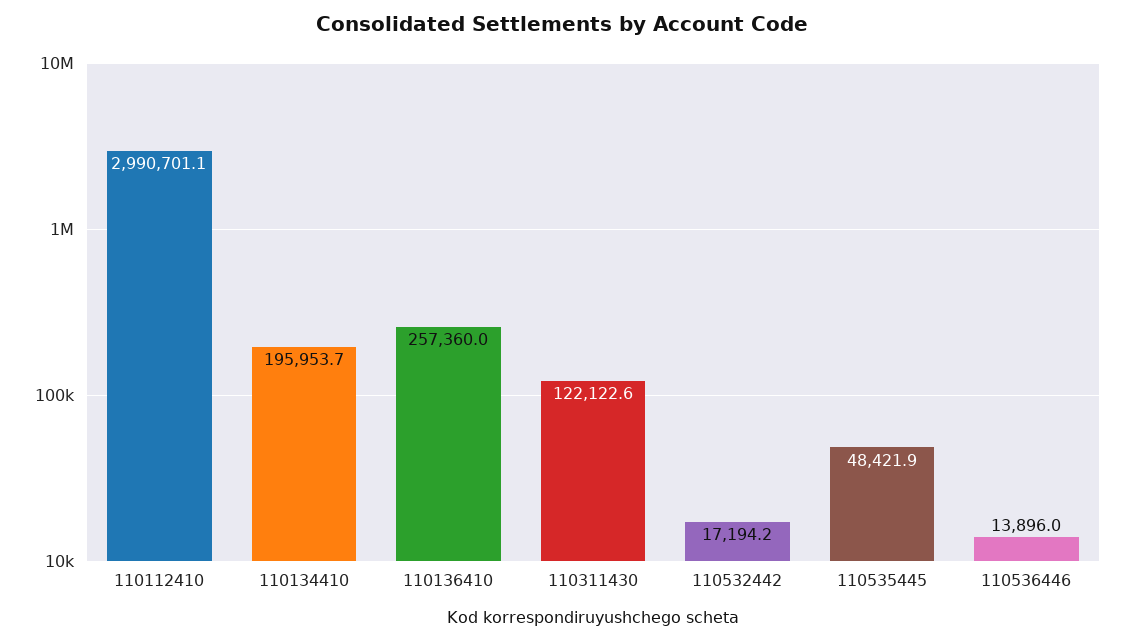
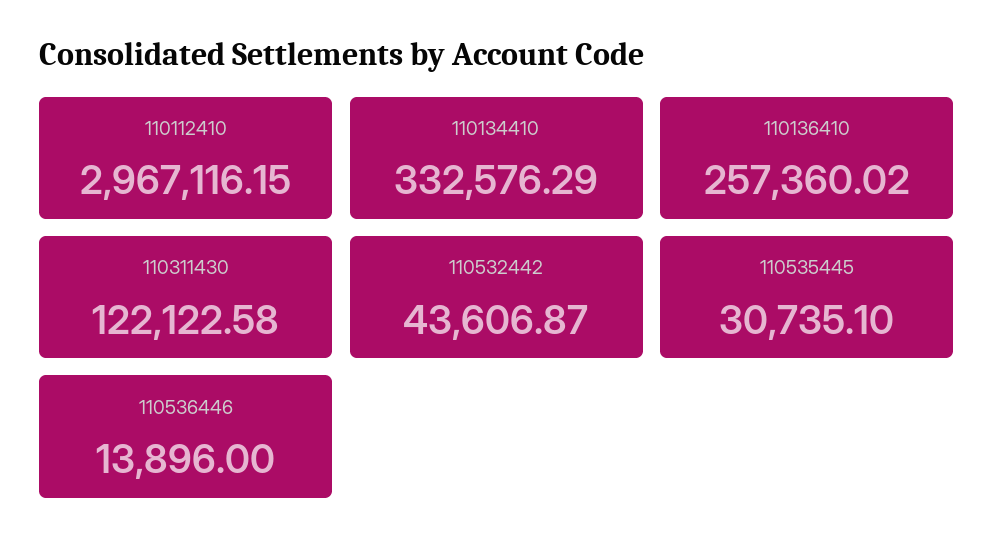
110112410: 2990701.1 -> 2967116.15
110134410: 195953.7 -> 332576.29
110532442: 17194.2 -> 43606.87
110535445: 48421.9 -> 30735.1

